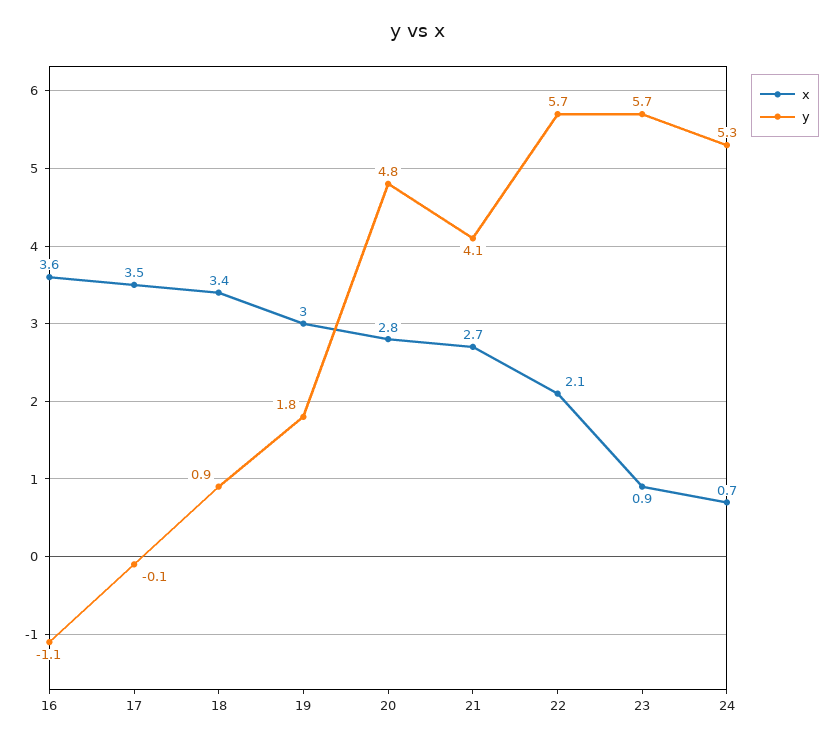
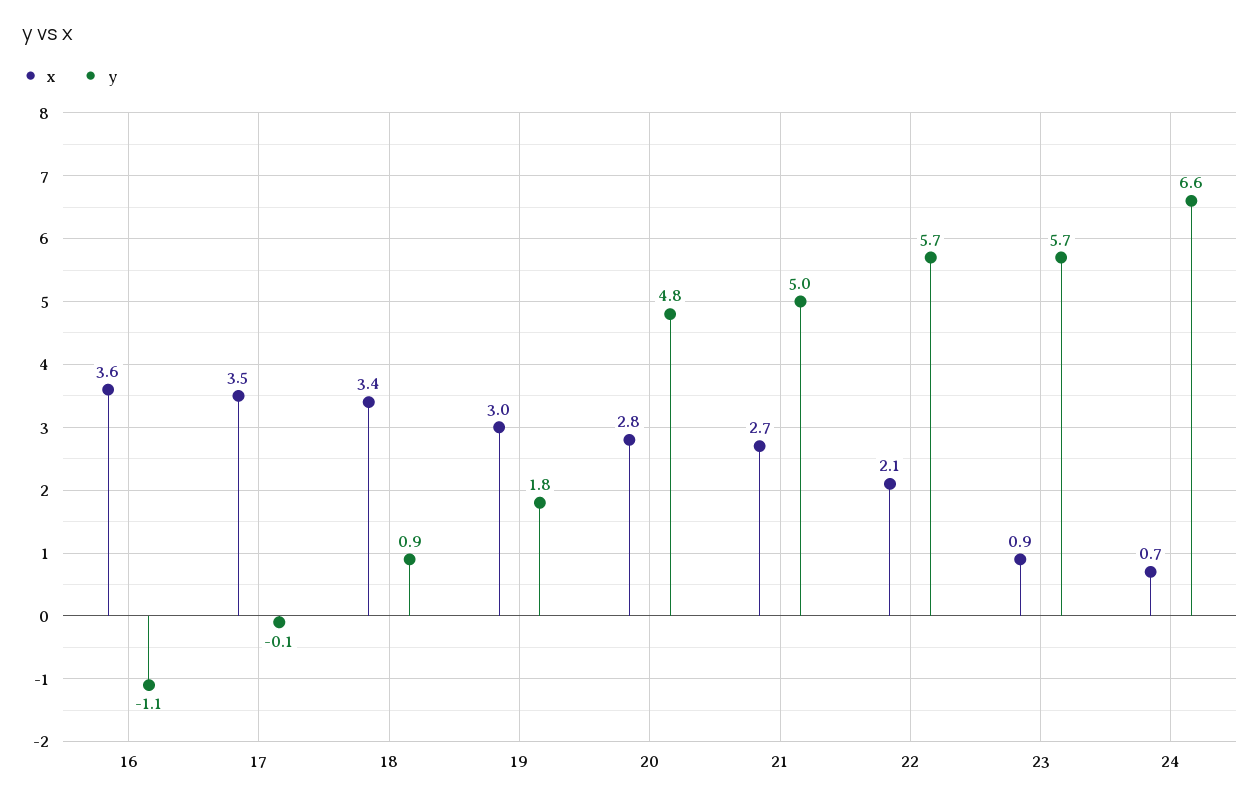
y, 21: 4.1 -> 5
y, 24: 5.3 -> 6.6

